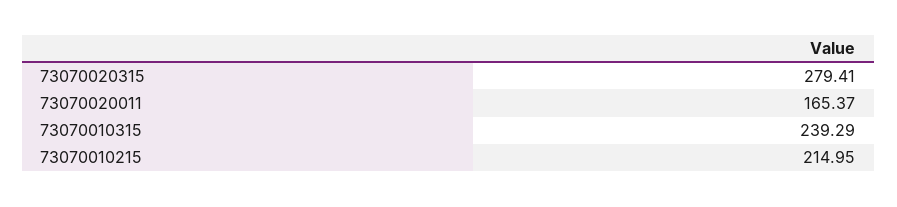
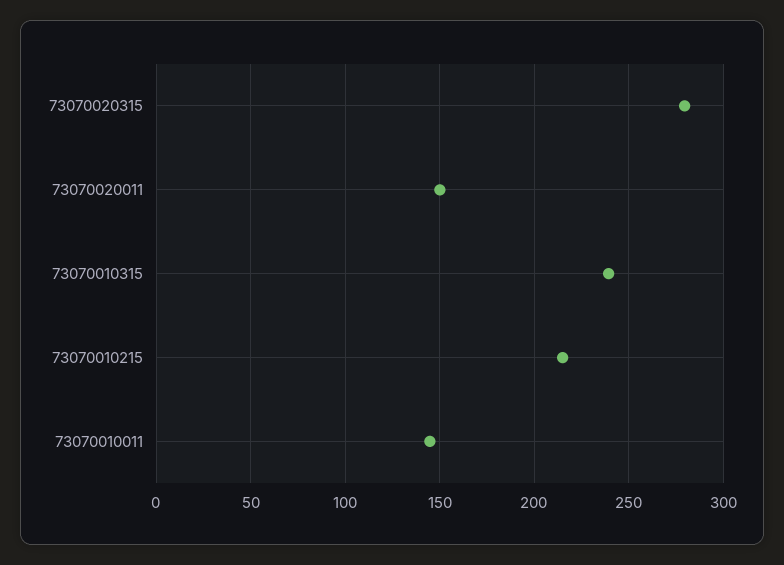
73070020011: 165.37 -> 150
73070010011: none -> 145

